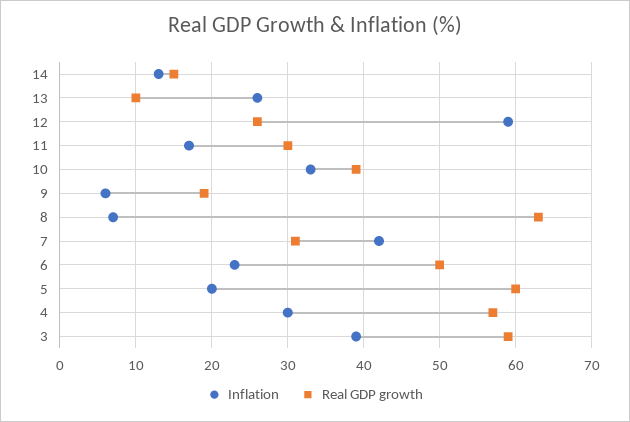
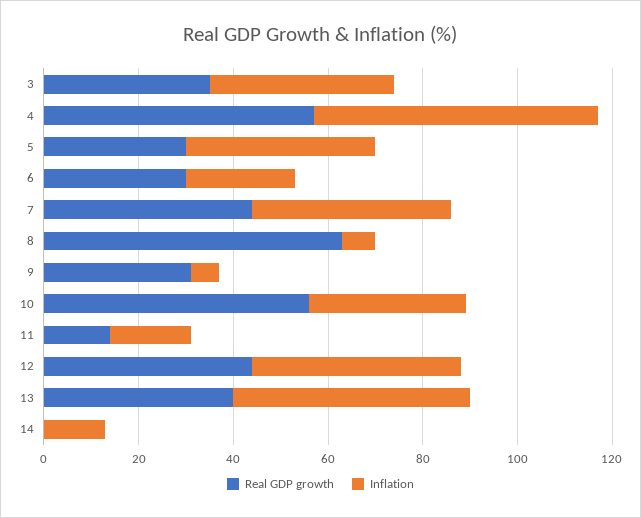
Real GDP growth, 14: 15 -> 0
Inflation, 13: 26 -> 50
Real GDP growth, 13: 10 -> 40
Inflation, 12: 59 -> 45
Real GDP growth, 12: 26 -> 45
Real GDP growth, 11: 30 -> 15
Real GDP growth, 10: 39 -> 55
Real GDP growth, 9: 19 -> 30
Real GDP growth, 7: 31 -> 45
Real GDP growth, 6: 50 -> 30
Inflation, 5: 20 -> 40
Real GDP growth, 5: 60 -> 30
Inflation, 4: 30 -> 60
Real GDP growth, 3: 59 -> 35

